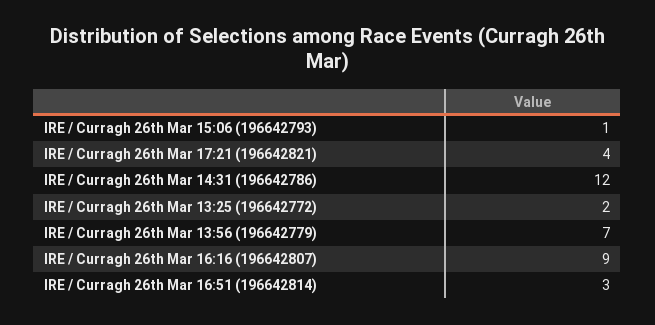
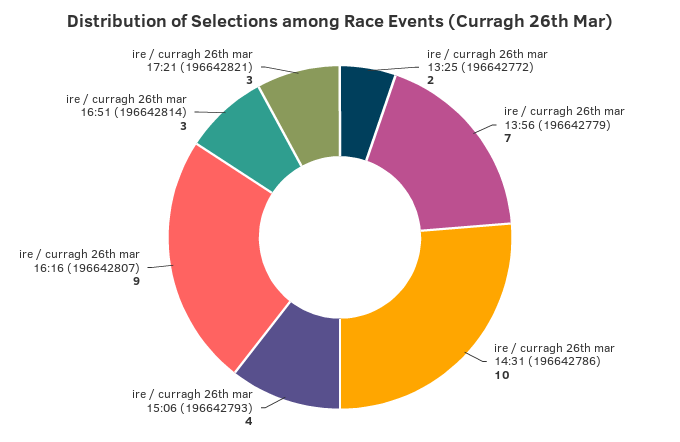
IRE / Curragh 26th Mar 15:06 (196642793): 1 -> 4
IRE / Curragh 26th Mar 17:21 (196642821): 4 -> 3
IRE / Curragh 26th Mar 14:31 (196642786): 12 -> 10

